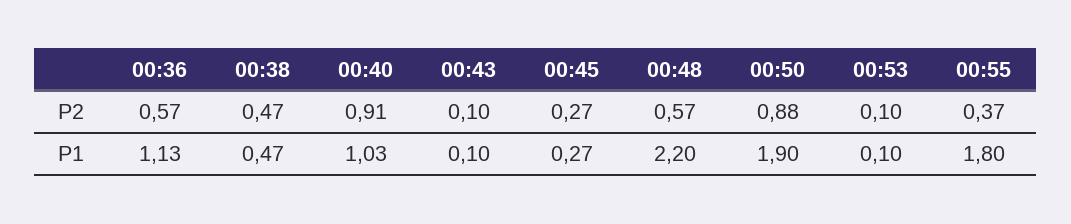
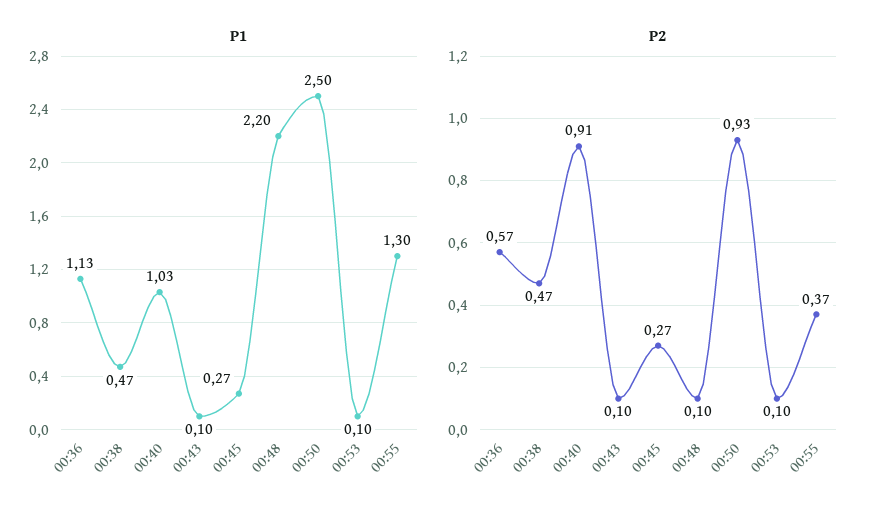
P2, 00:48: 0.57 -> 0.1
P2, 00:50: 0.88 -> 0.93
P1, 00:50: 1.9 -> 2.5
P1, 00:55: 1.8 -> 1.3

